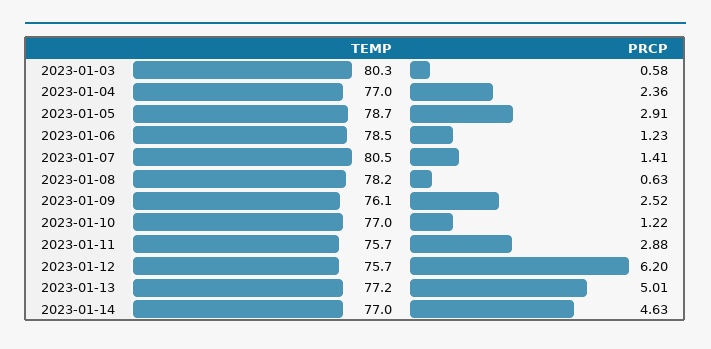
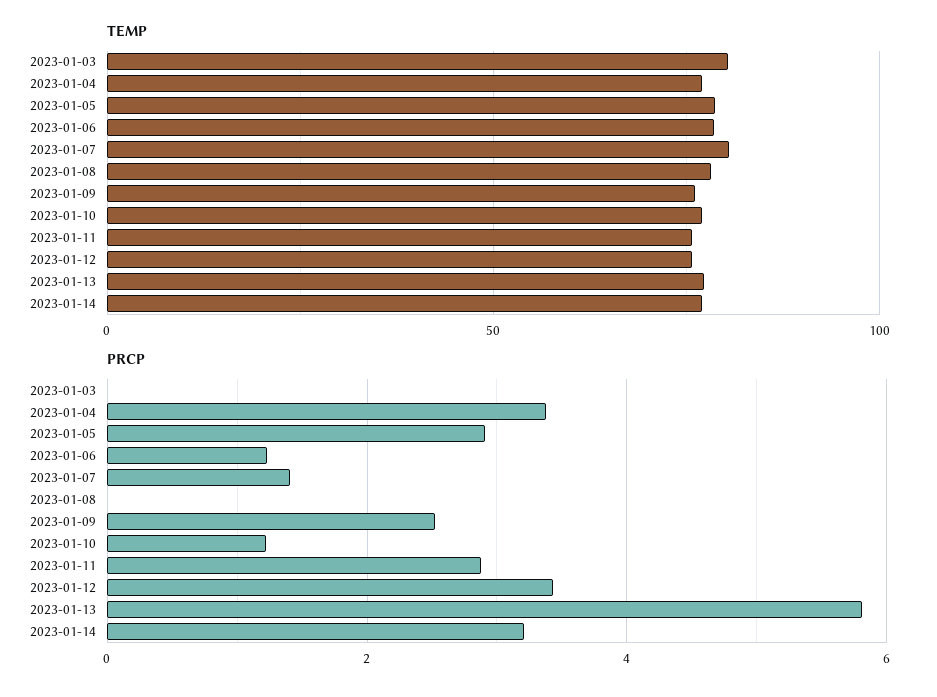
PRCP, 2023-01-03: 0.58 -> 0
PRCP, 2023-01-04: 2.36 -> 3.4
PRCP, 2023-01-08: 0.63 -> 0
PRCP, 2023-01-12: 6.2 -> 3.4
PRCP, 2023-01-13: 5.01 -> 5.8
PRCP, 2023-01-14: 4.63 -> 3.2

